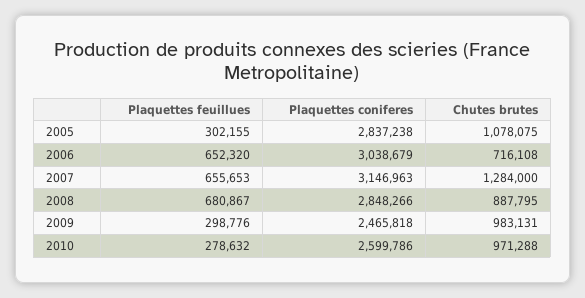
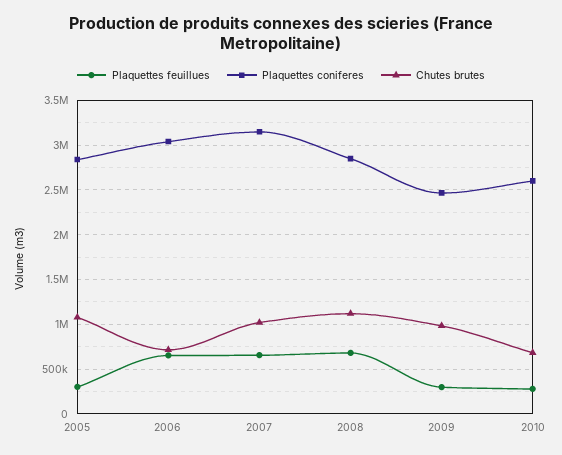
Chutes brutes, 2007: 1284000 -> 1000000
Chutes brutes, 2008: 887795 -> 1100000
Chutes brutes, 2010: 971288 -> 700000

